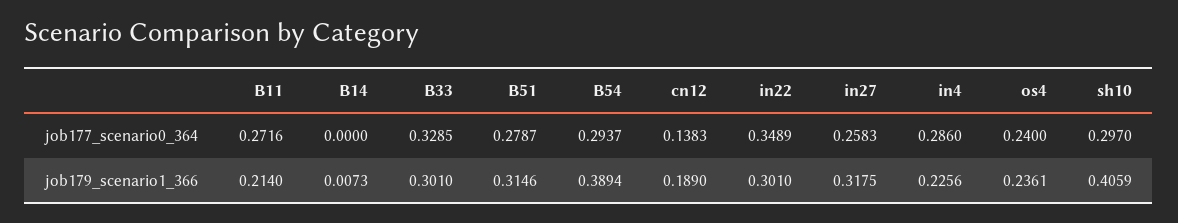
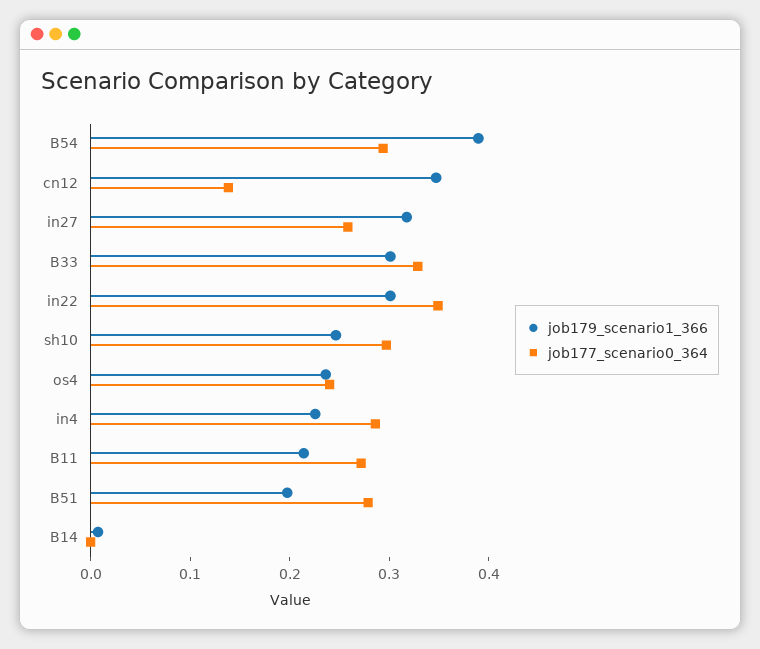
job179_scenario1_366, B51: 0.3146 -> 0.2
job179_scenario1_366, cn12: 0.189 -> 0.34
job179_scenario1_366, sh10: 0.4059 -> 0.24

